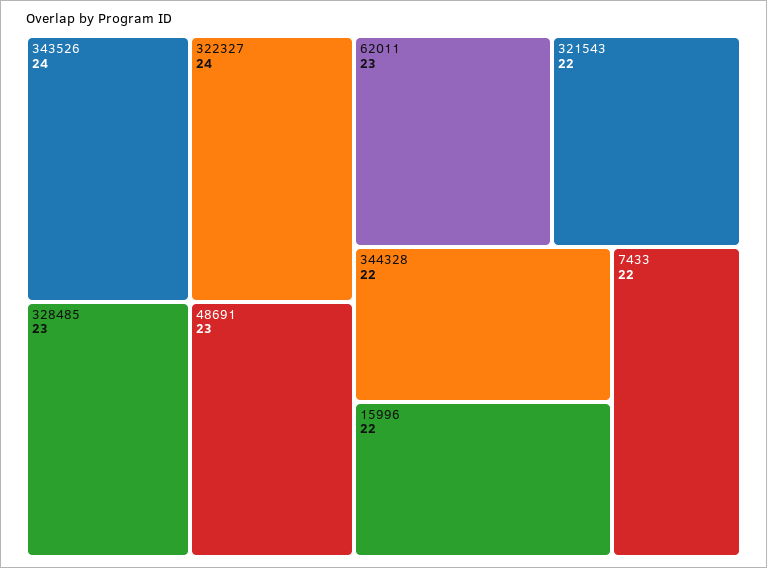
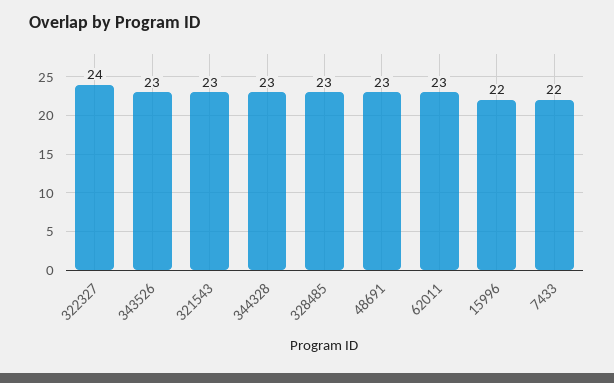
343526: 24 -> 23
321543: 22 -> 23
344328: 22 -> 23

